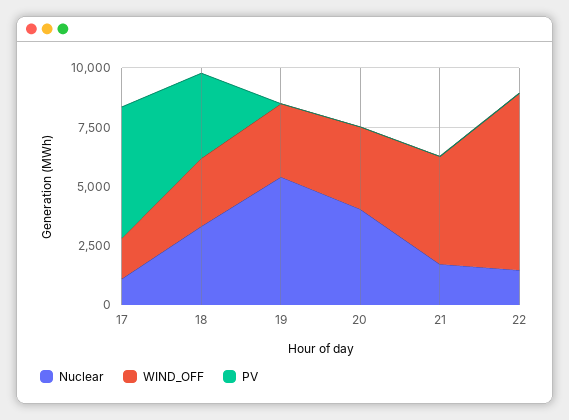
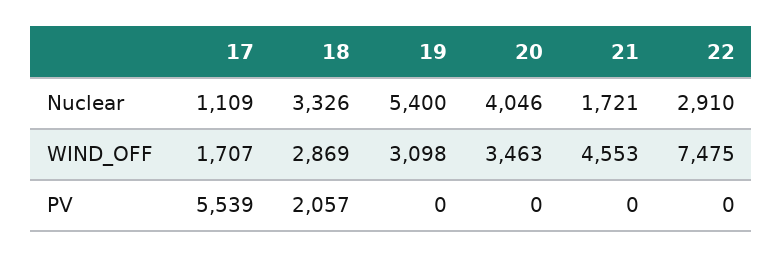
PV, 18: 3500 -> 2057
Nuclear, 22: 1500 -> 2910

